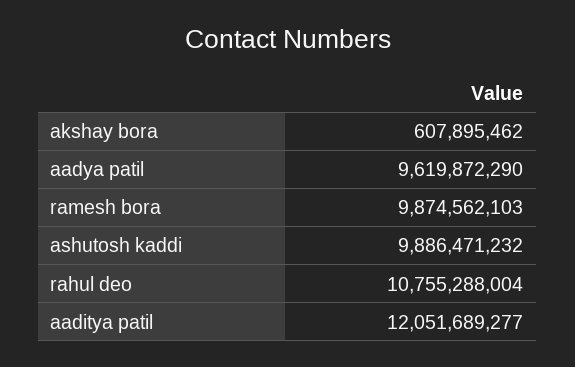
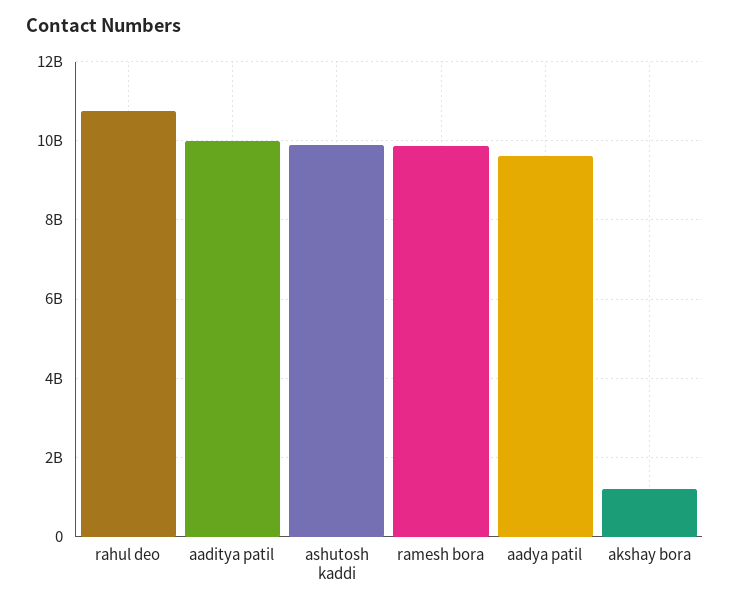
akshay bora: 607895462 -> 1200000000
aaditya patil: 12051689277 -> 10000000000

